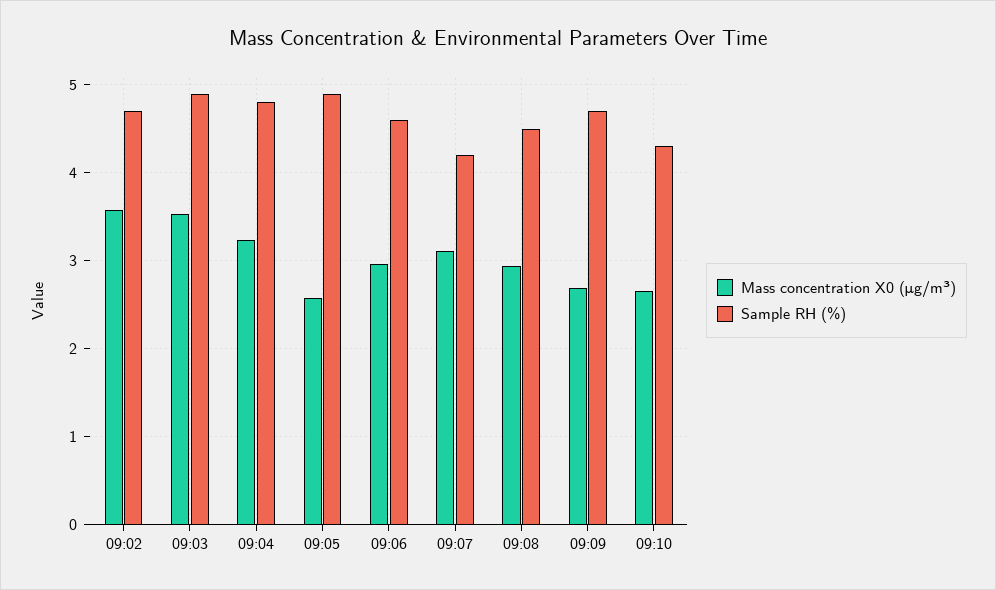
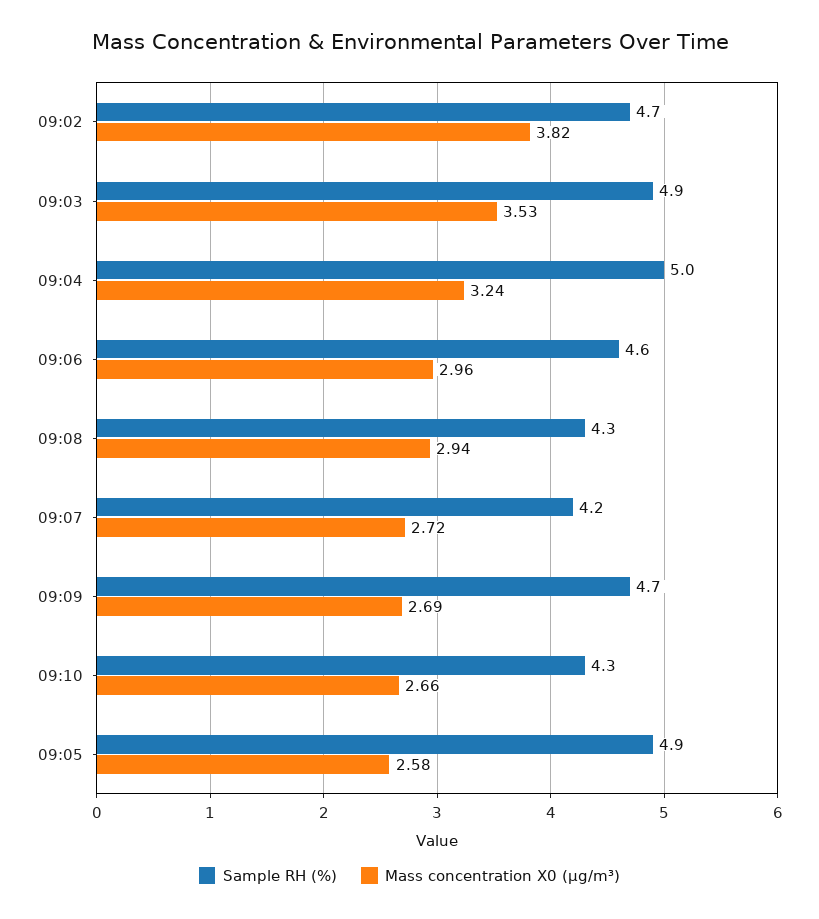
Mass concentration X0 (μg/m³), 09:02: 3.6 -> 3.82
Sample RH (%), 09:04: 4.8 -> 5
Mass concentration X0 (μg/m³), 09:07: 3.1 -> 2.72
Sample RH (%), 09:08: 4.5 -> 4.3

